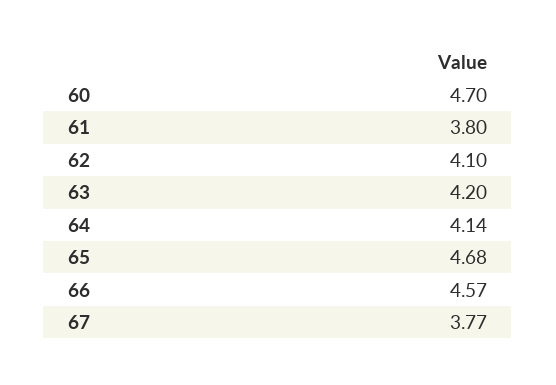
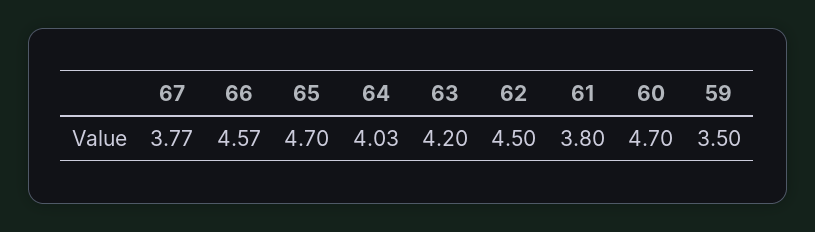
62: 4.1 -> 4.5
64: 4.14 -> 4.03
65: 4.68 -> 4.7
59: none -> 3.5

